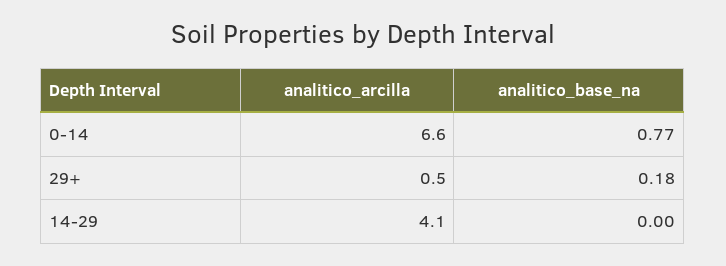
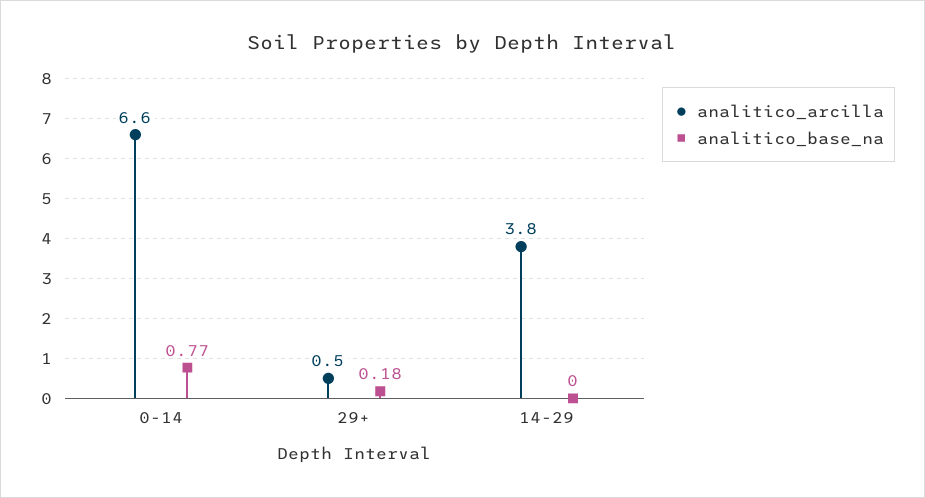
analitico_arcilla, 14-29: 4.1 -> 3.8

